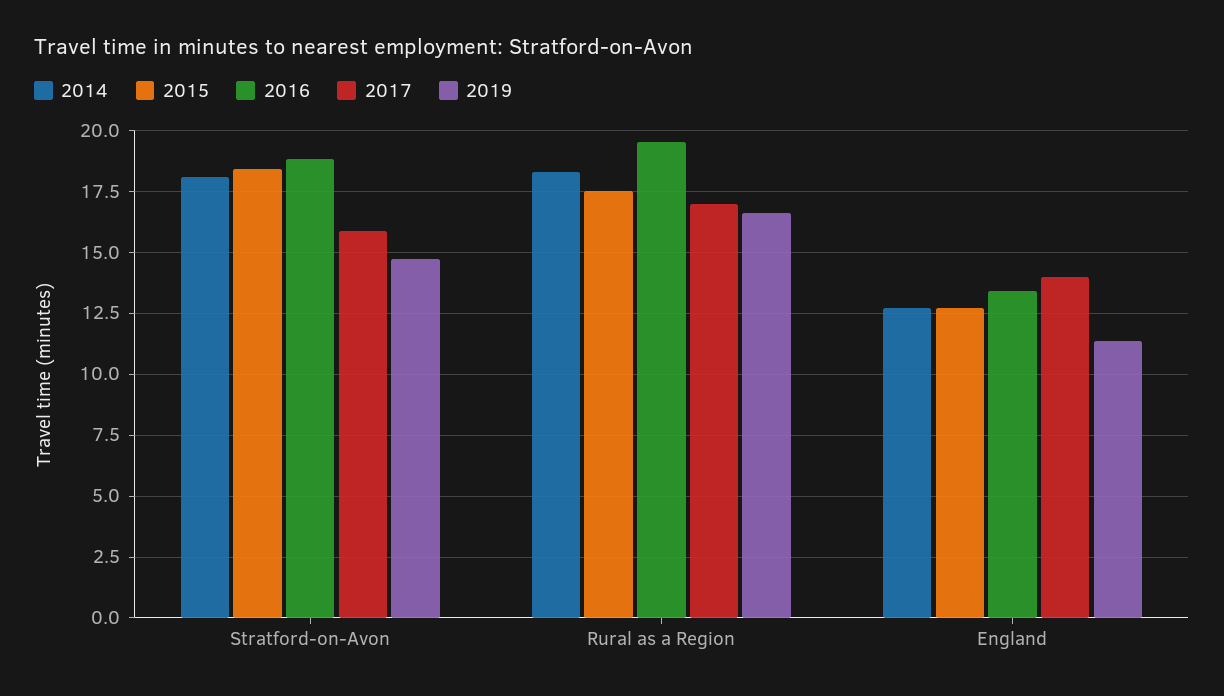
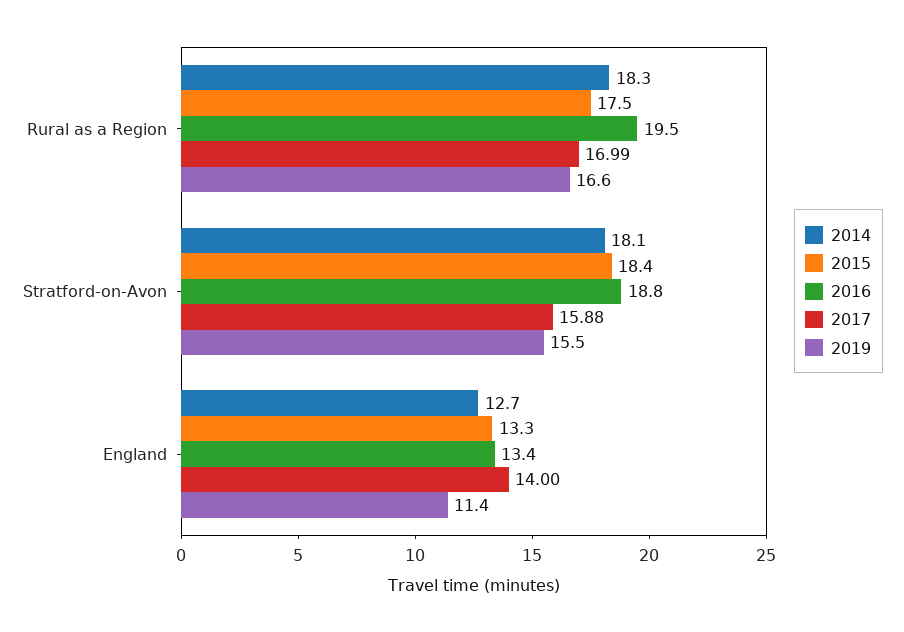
2019, Stratford-on-Avon: 14.75 -> 15.5
2015, England: 12.75 -> 13.3

